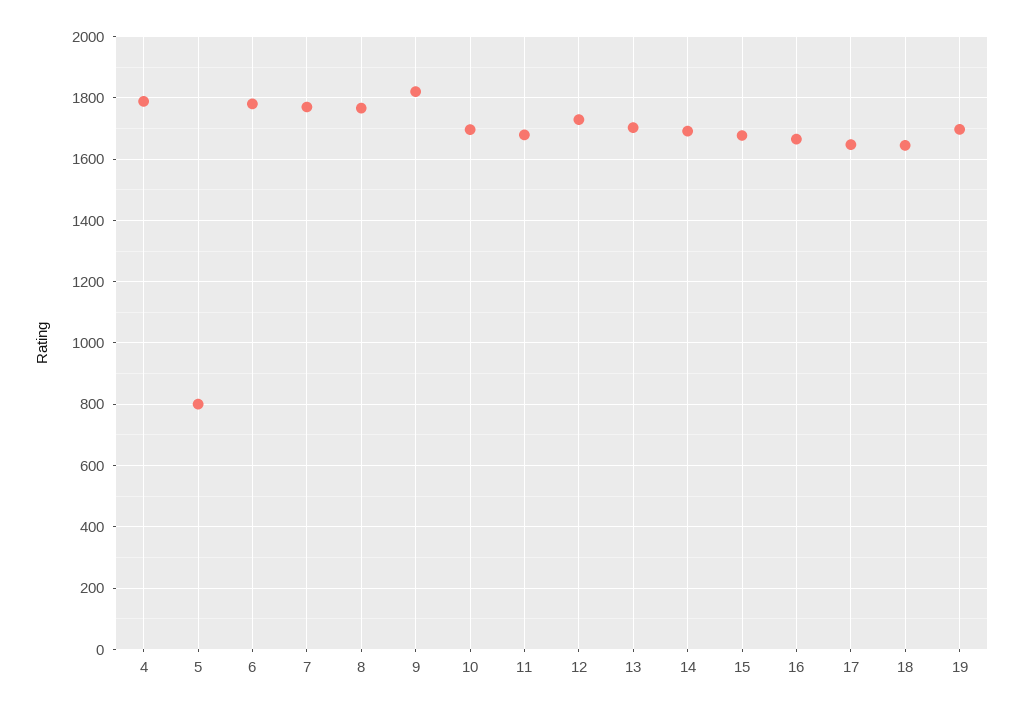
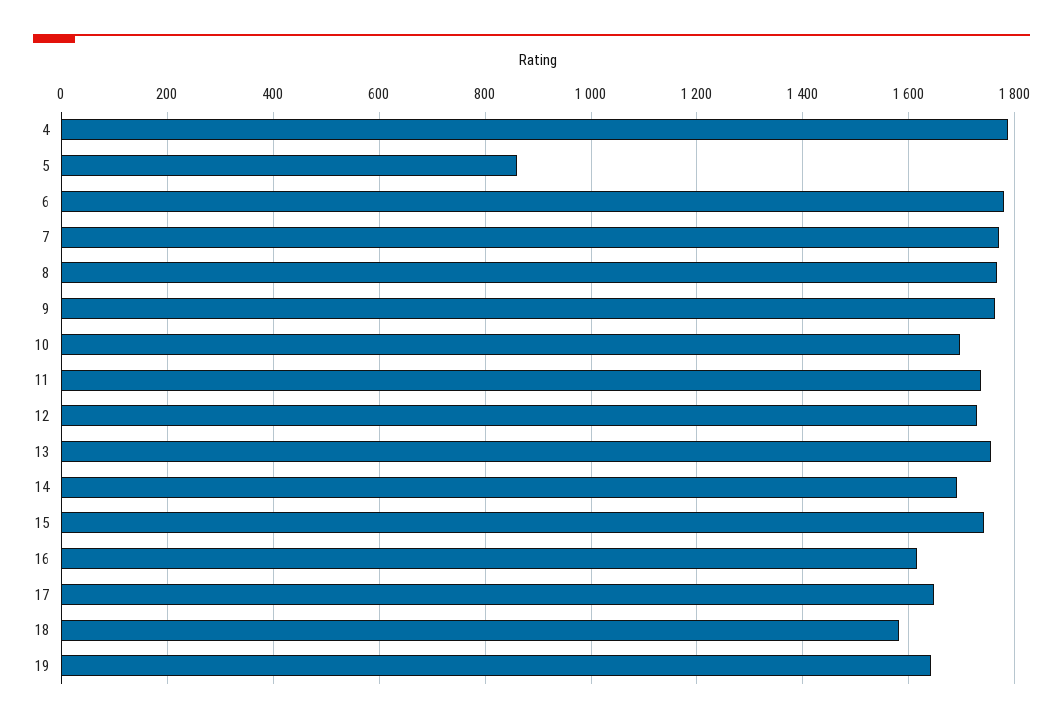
5: 800 -> 860
9: 1820 -> 1760
11: 1680 -> 1740
13: 1700 -> 1760
15: 1680 -> 1740
16: 1660 -> 1620
18: 1640 -> 1580
19: 1700 -> 1640

